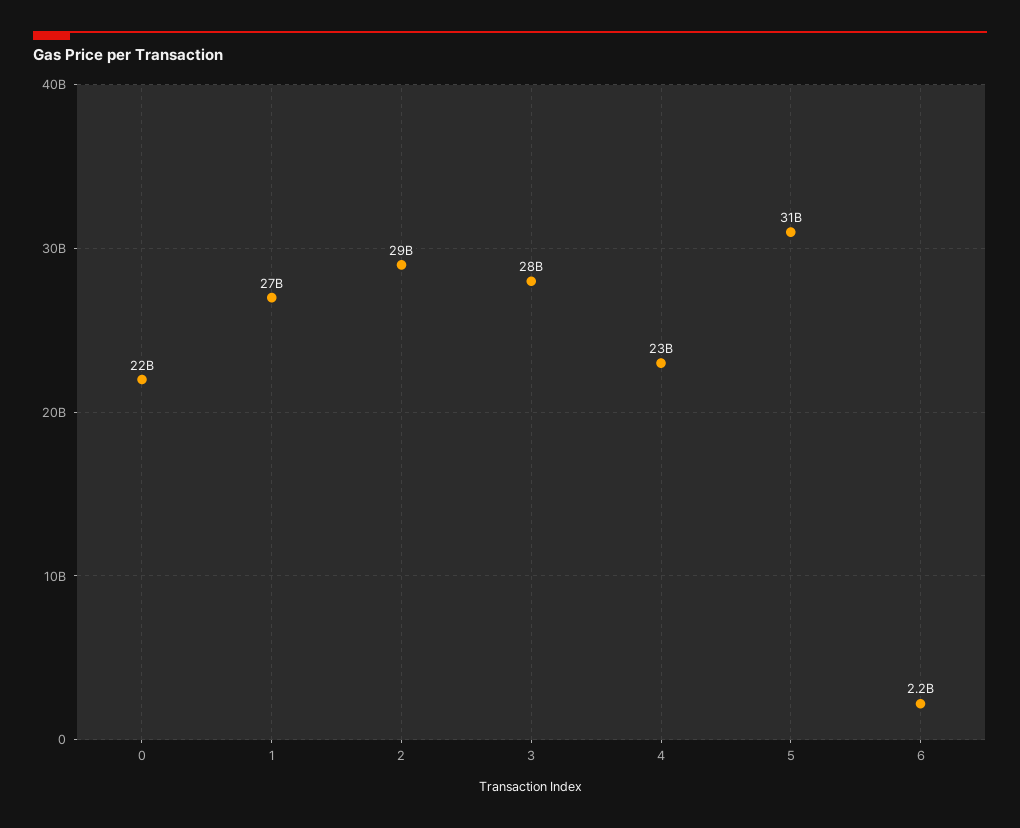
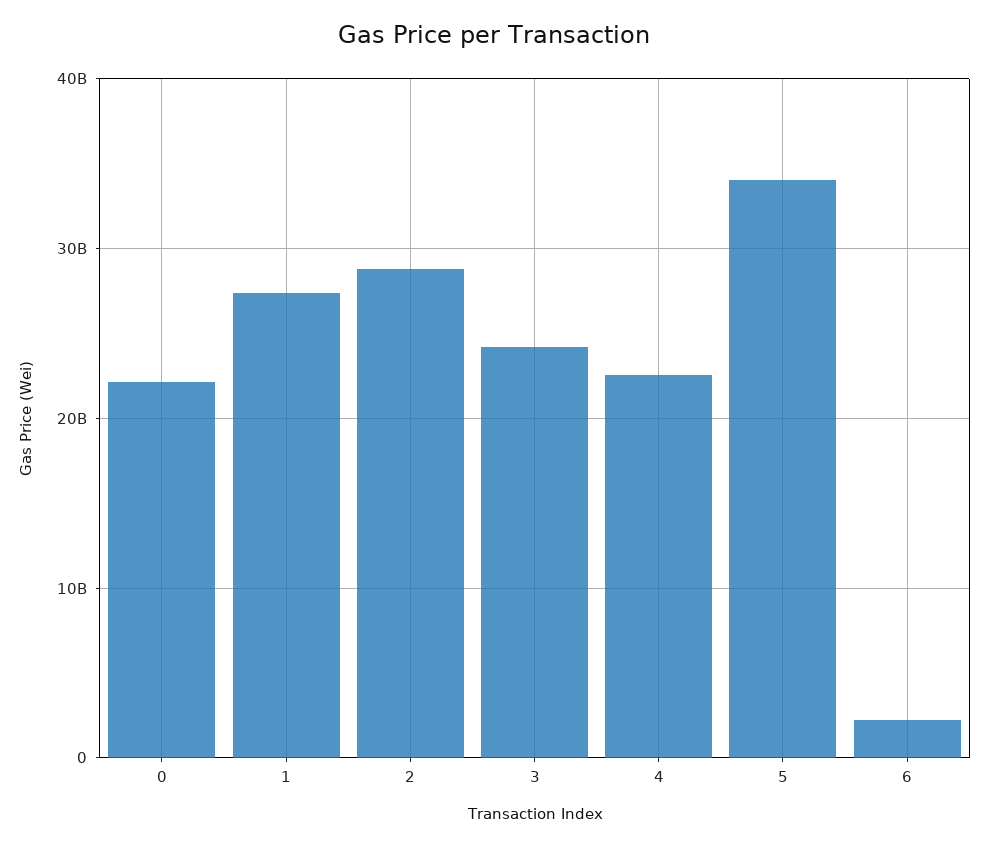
3: 28000000000 -> 24000000000
5: 31000000000 -> 34000000000

